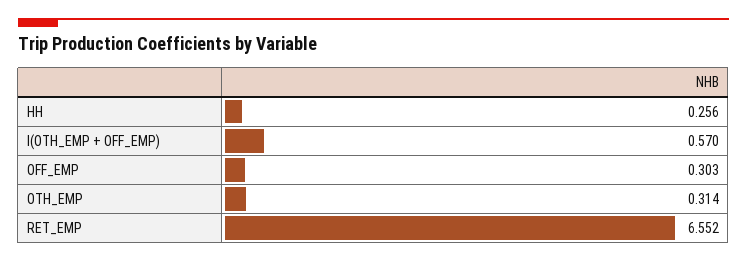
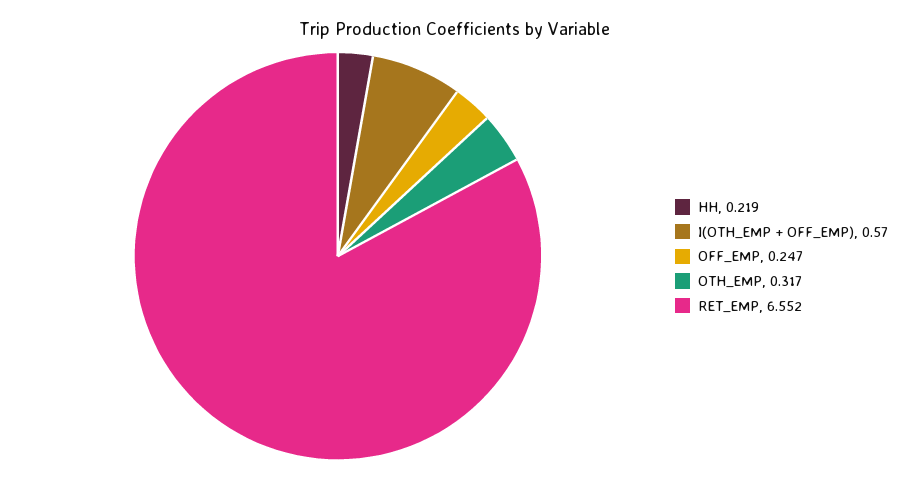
HH: 0.256 -> 0.219
OFF_EMP: 0.303 -> 0.247
OTH_EMP: 0.314 -> 0.317

